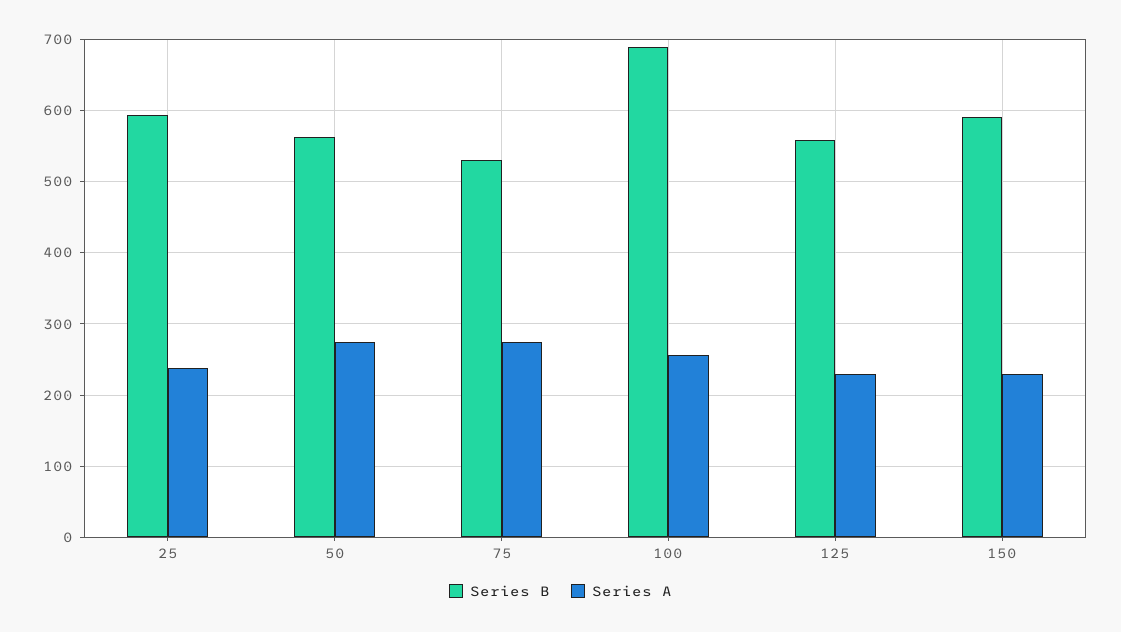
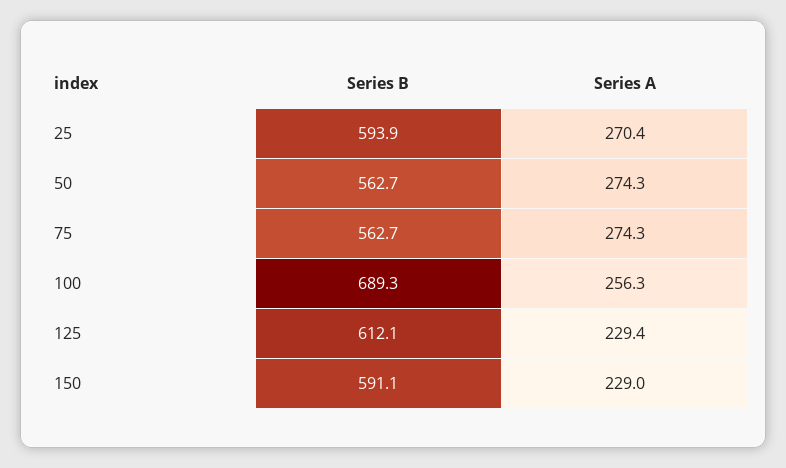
Series A, 25: 240 -> 270.4
Series B, 75: 530 -> 562.7
Series B, 125: 560 -> 612.1

